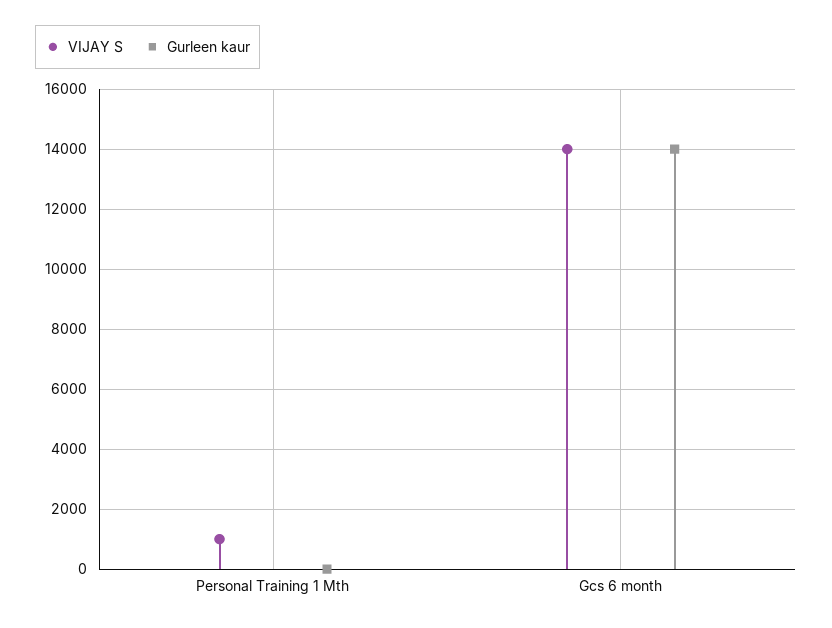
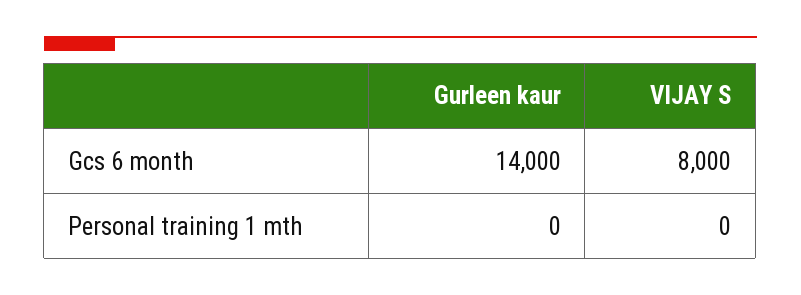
VIJAY S, Personal Training 1 Mth: 1000 -> 0
VIJAY S, Gcs 6 month: 14000 -> 8000

